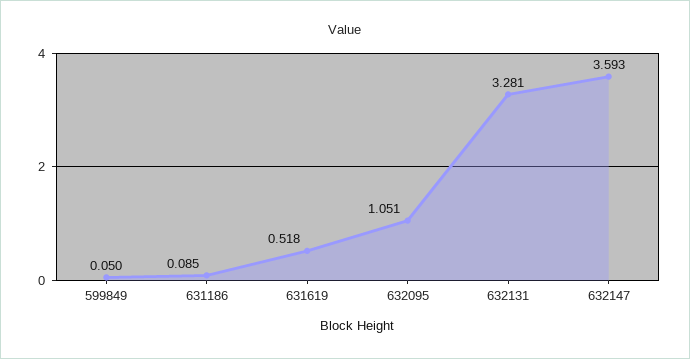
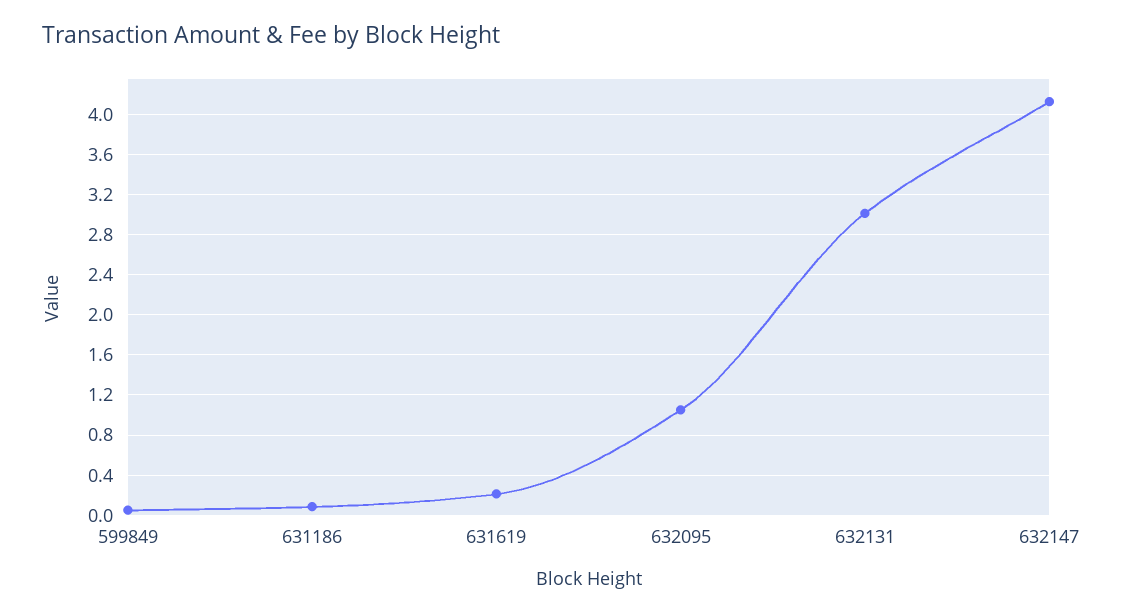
631619: 0.518 -> 0.2
632131: 3.281 -> 3
632147: 3.593 -> 4.1

